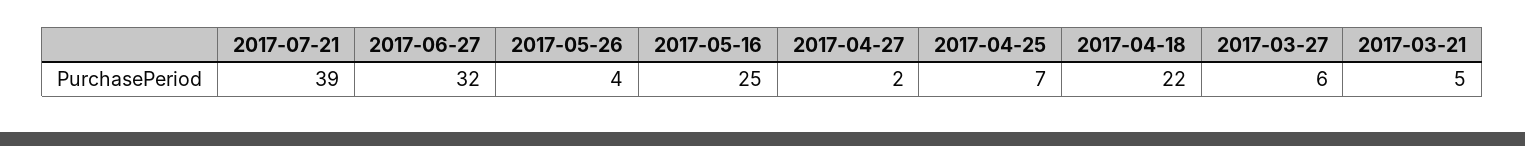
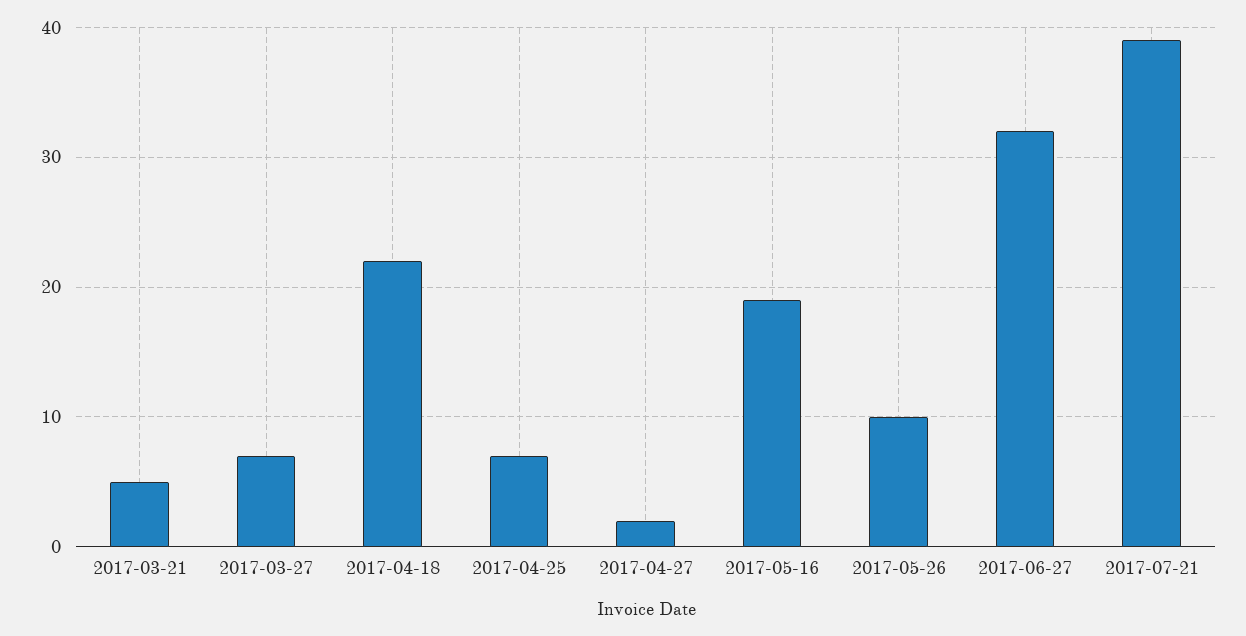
2017-05-26: 4 -> 10
2017-05-16: 25 -> 19
2017-03-27: 6 -> 7

